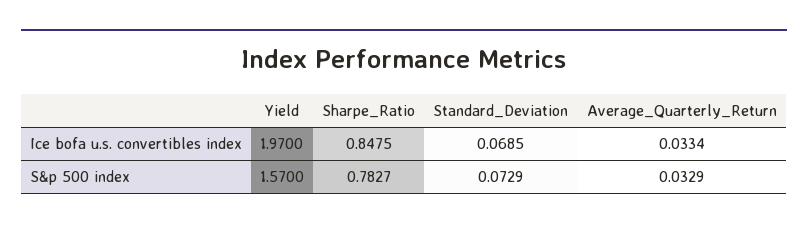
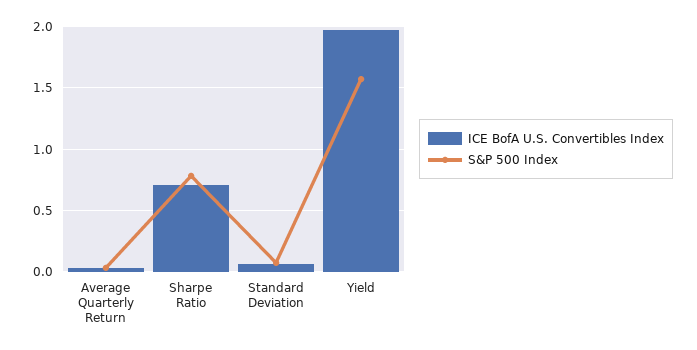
Ice bofa u.s. convertibles index, Sharpe_Ratio: 0.8475 -> 0.7

